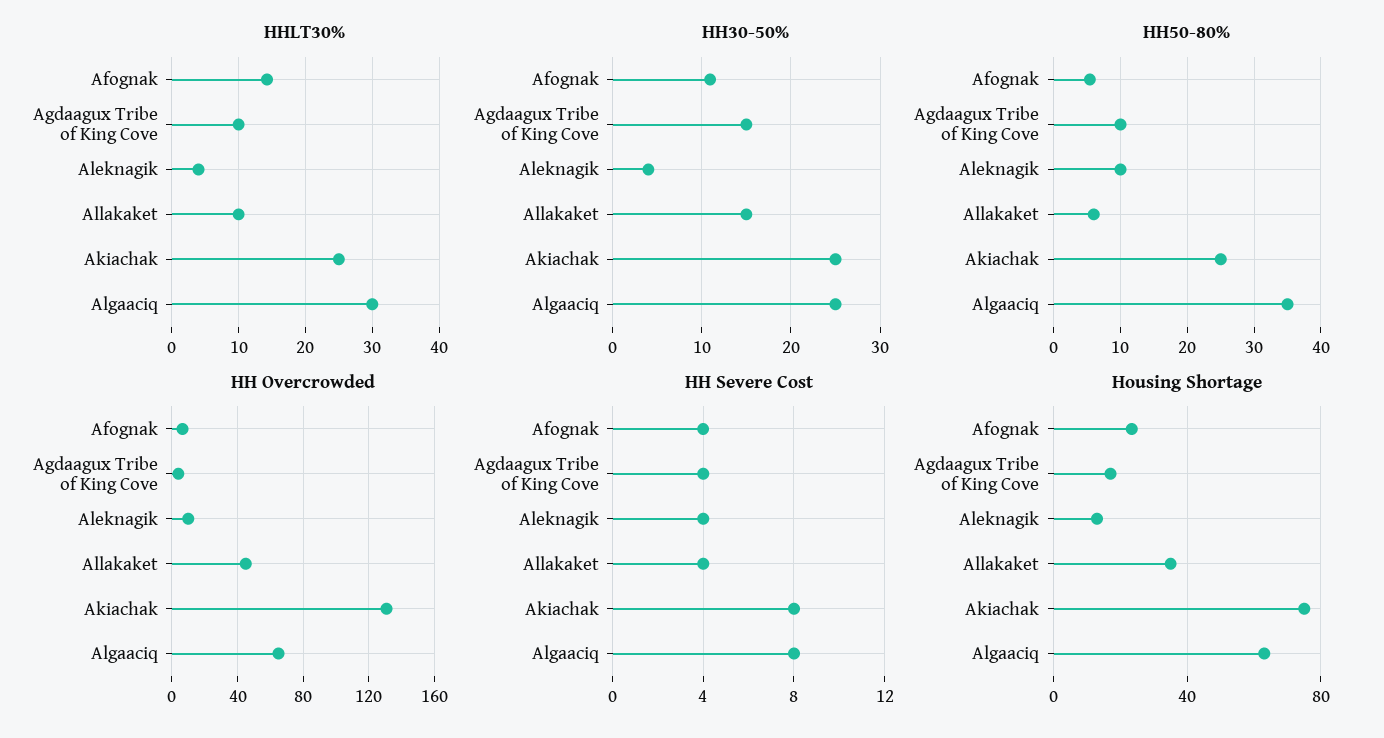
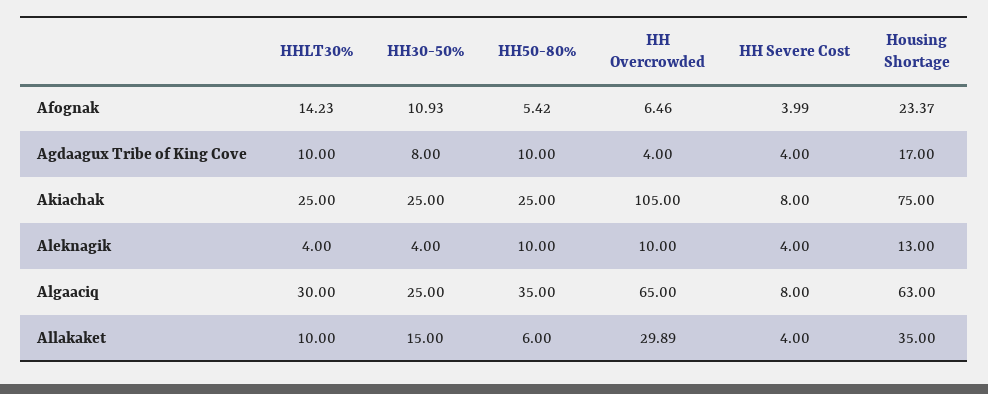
HH30-50%, Agdaagux Tribe of King Cove: 15 -> 8
HH Overcrowded, Allakaket: 45 -> 29.89
HH Overcrowded, Akiachak: 130 -> 105

